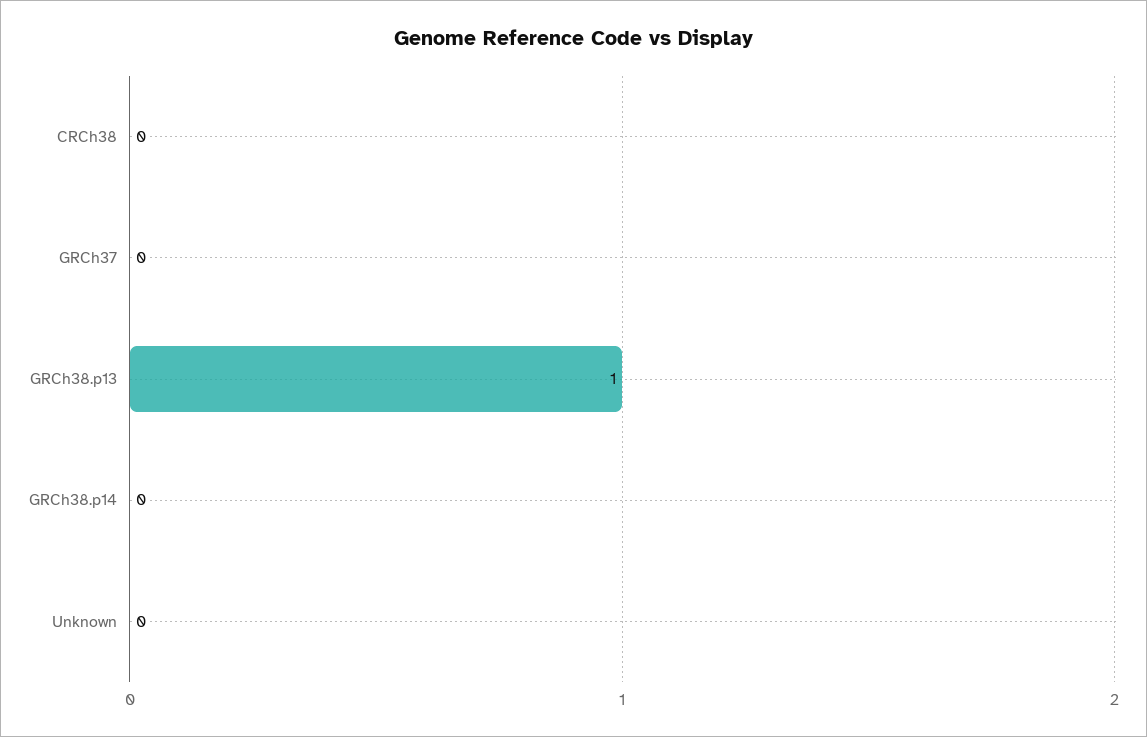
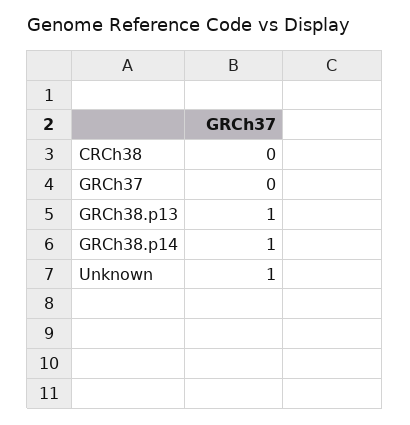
GRCh38.p14: 0 -> 1
Unknown: 0 -> 1

